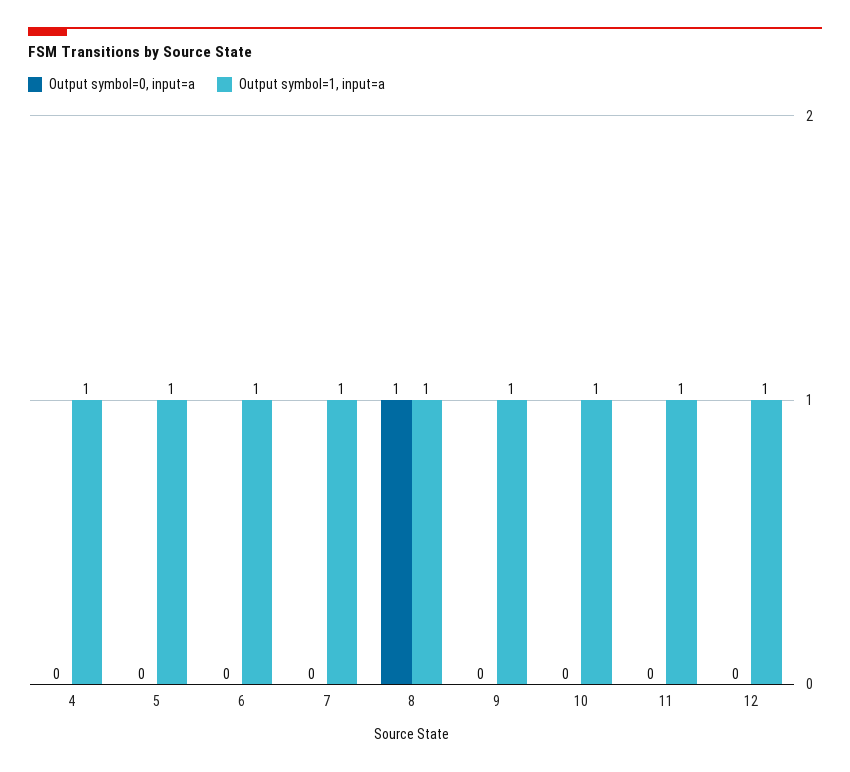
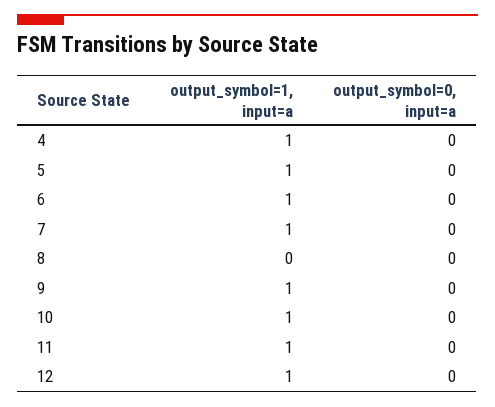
Output symbol=0, input=a, 8: 1 -> 0
Output symbol=1, input=a, 8: 1 -> 0

